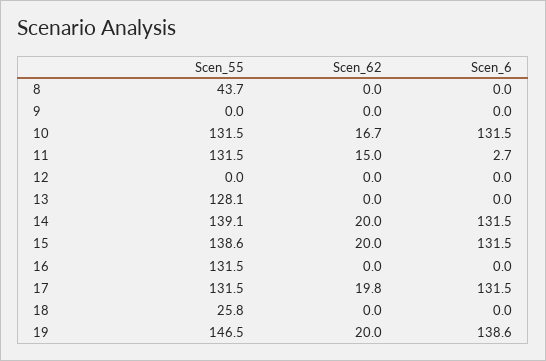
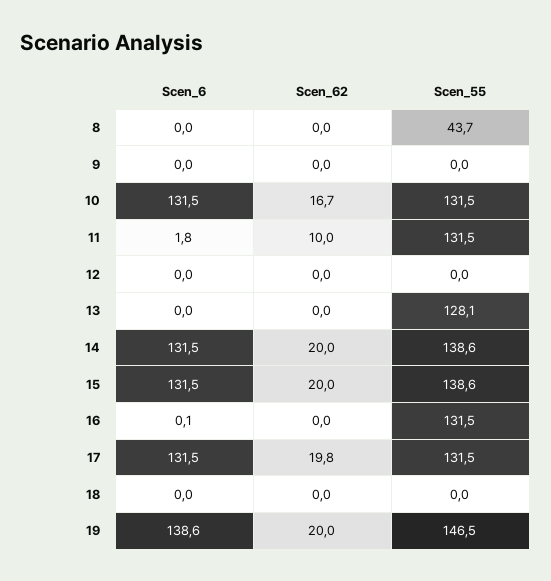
Scen_62, 11: 15 -> 10
Scen_6, 11: 2.7 -> 1.8
Scen_55, 14: 139.1 -> 138.6
Scen_6, 16: 0 -> 0.1
Scen_55, 18: 25.8 -> 0

